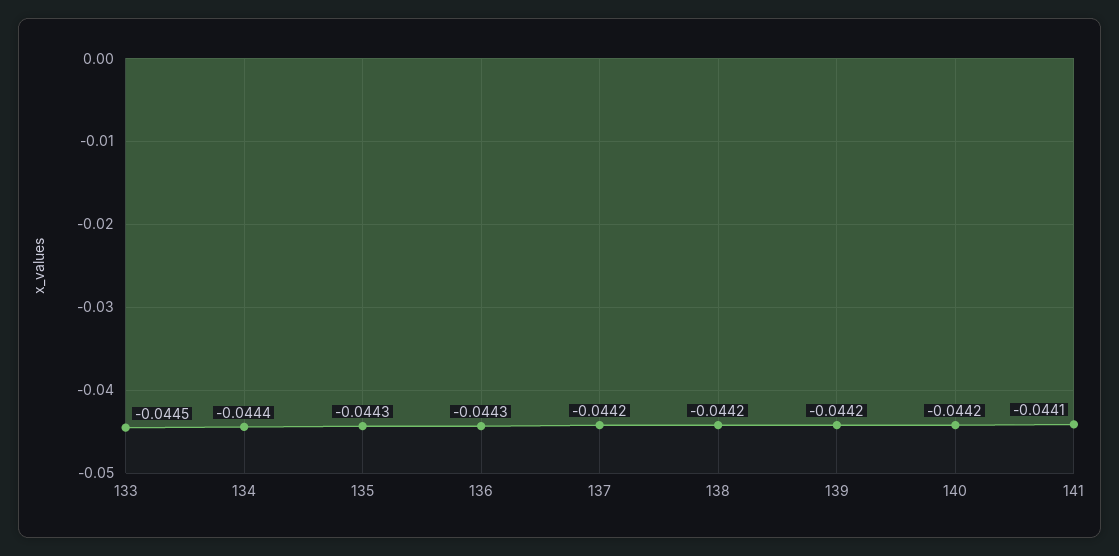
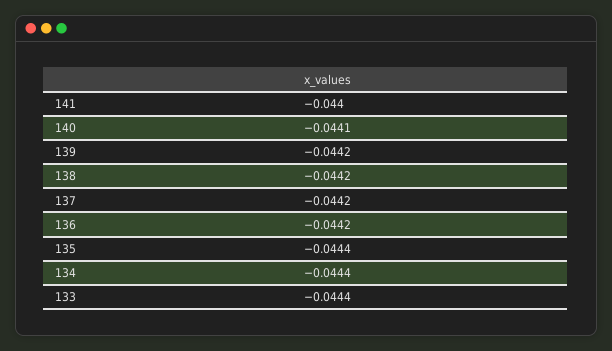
133: -0.0445 -> -0.0444
135: -0.0443 -> -0.0444
136: -0.0443 -> -0.0442
140: -0.0442 -> -0.0441
141: -0.0441 -> -0.044

